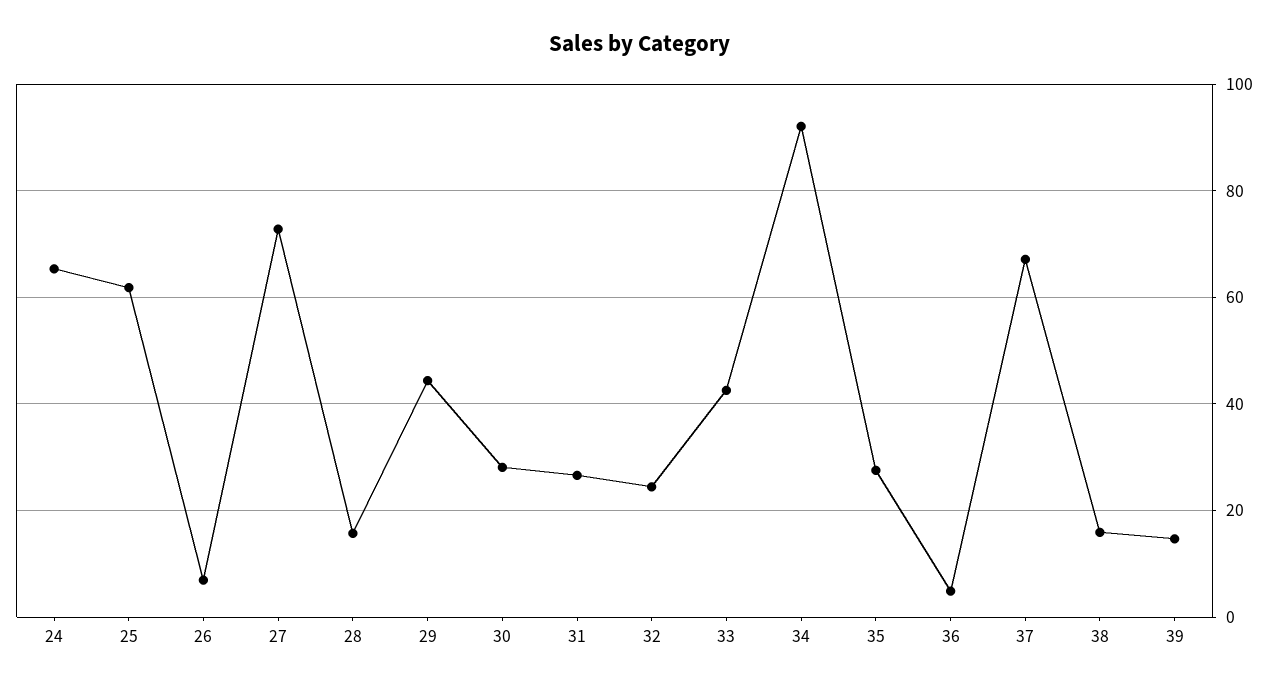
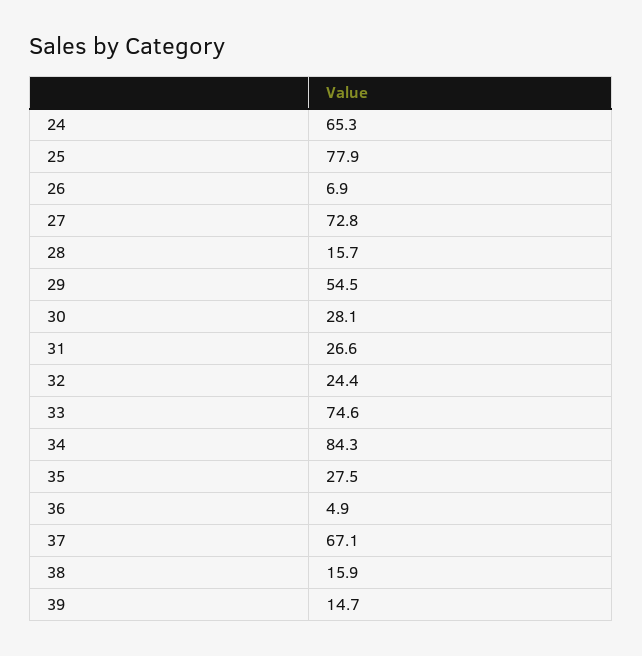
25: 62 -> 77.9
29: 44 -> 54.5
33: 42 -> 74.6
34: 92 -> 84.3

